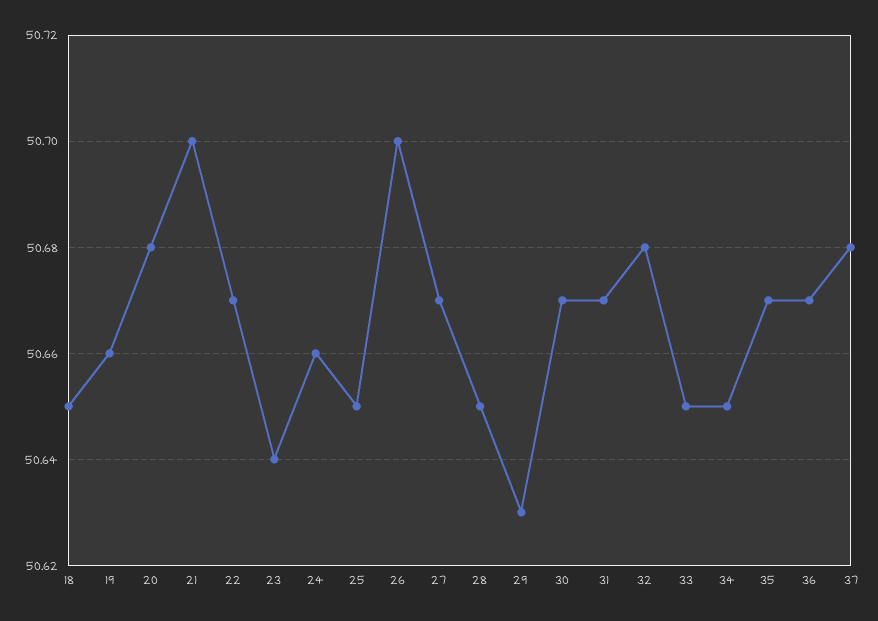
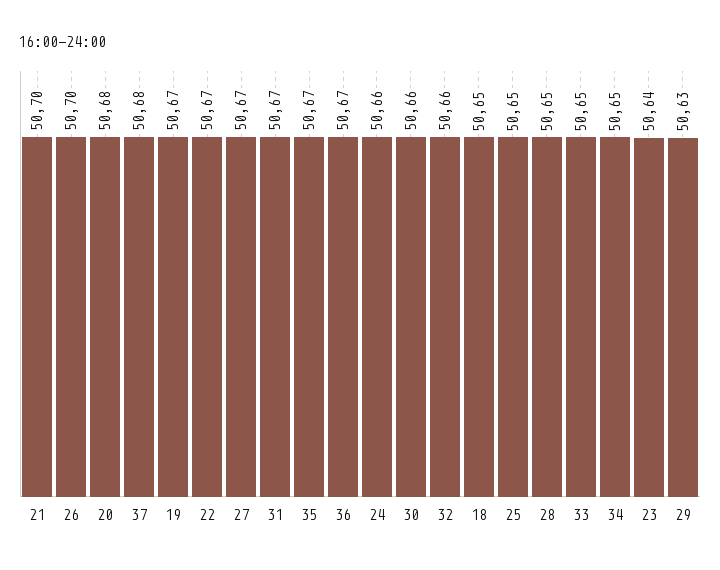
19: 50.66 -> 50.67
30: 50.67 -> 50.66
32: 50.68 -> 50.66

